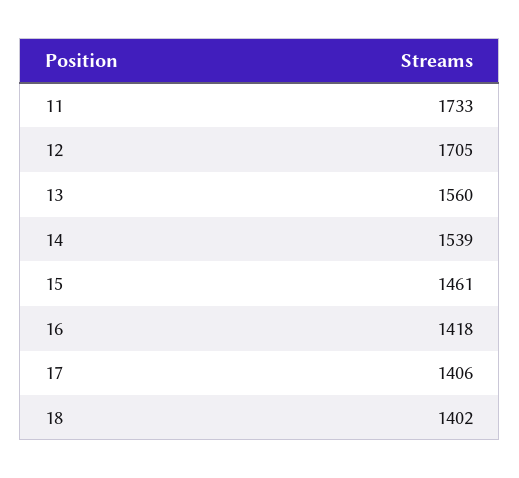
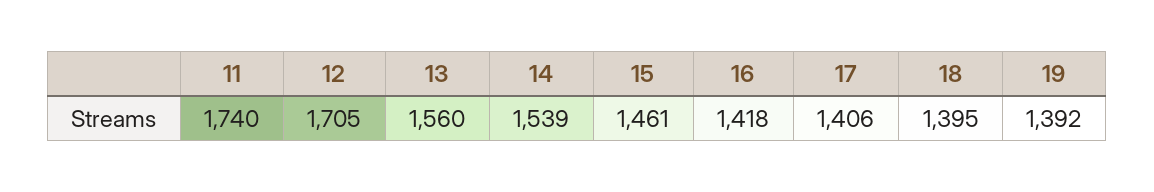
11: 1733 -> 1740
18: 1402 -> 1395
19: none -> 1392

